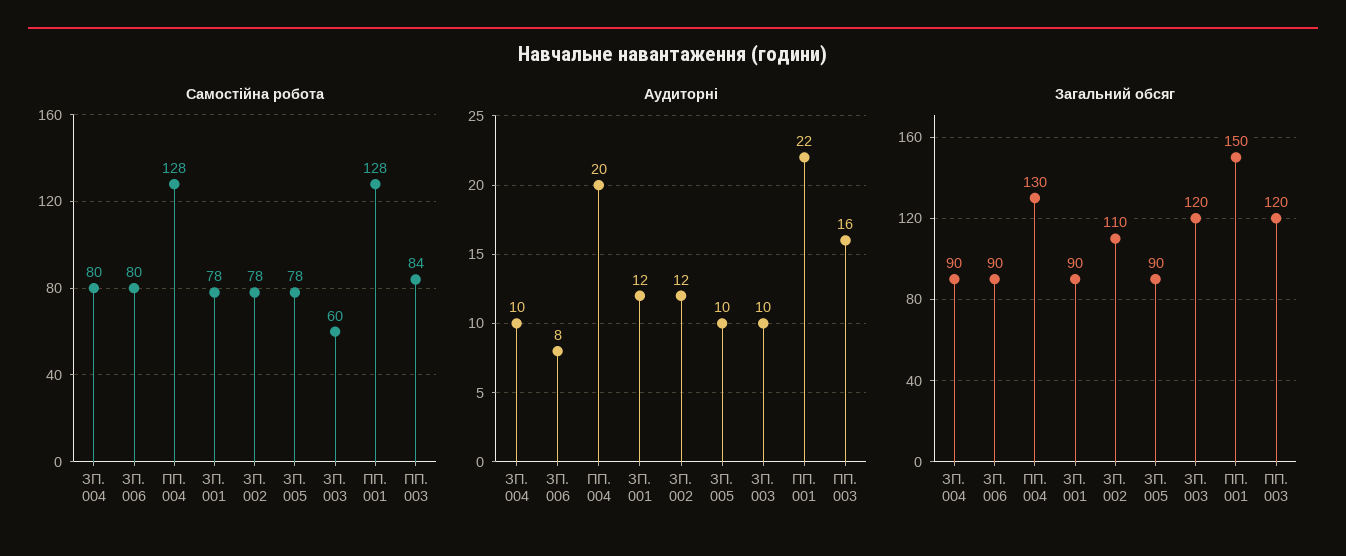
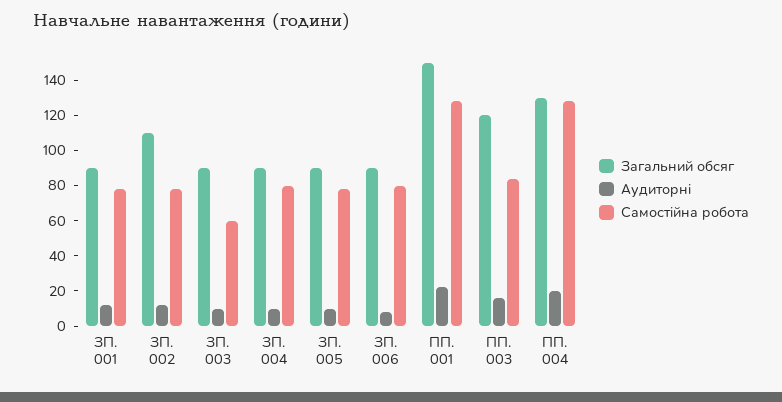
Загальний обсяг, ЗП. 003: 120 -> 90

